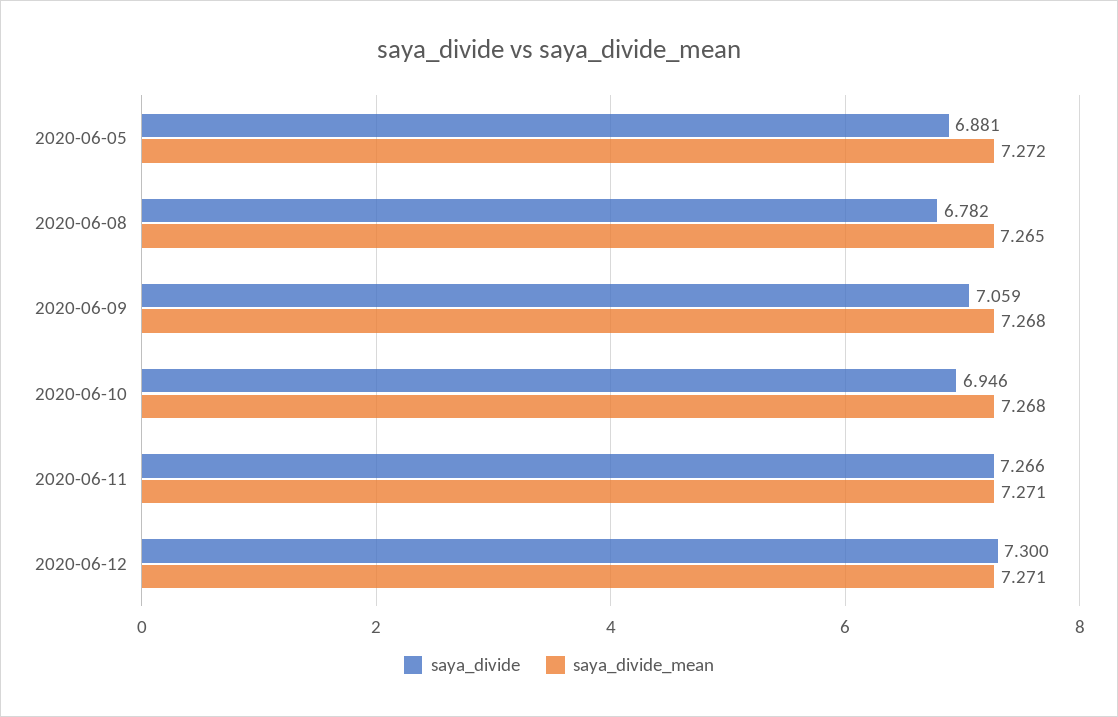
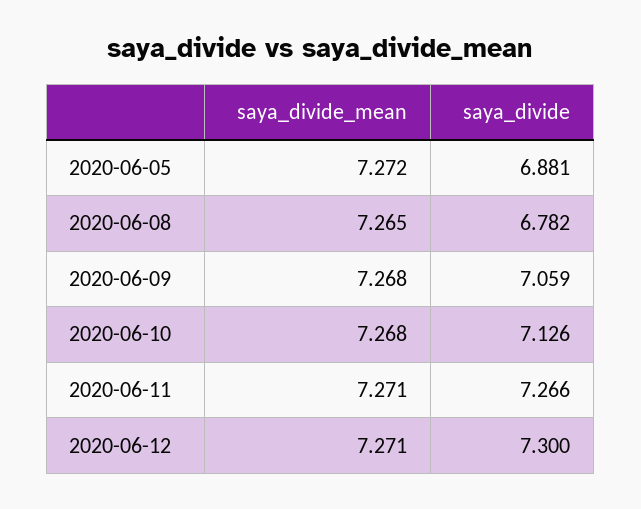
saya_divide, 2020-06-10: 6.946 -> 7.126

